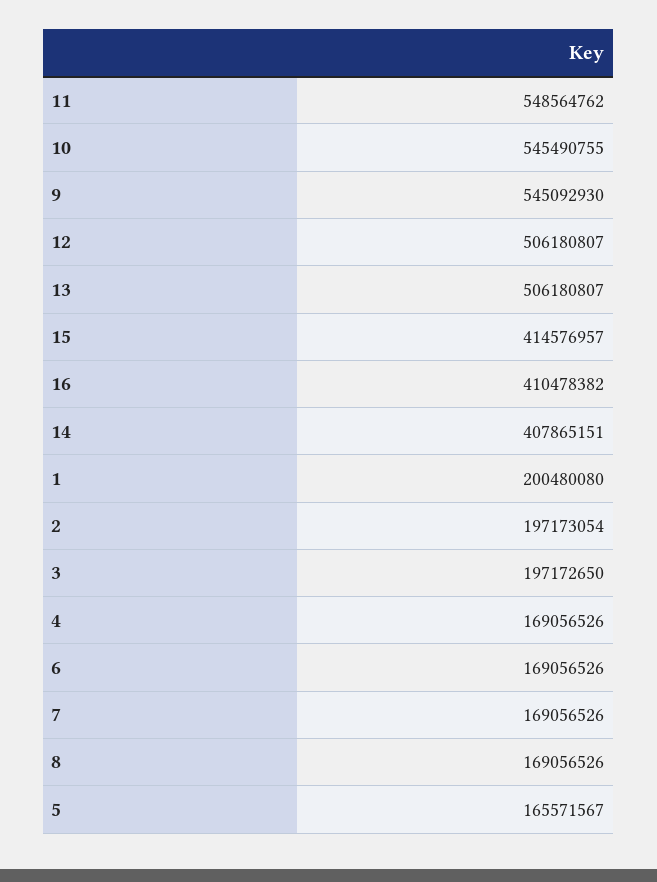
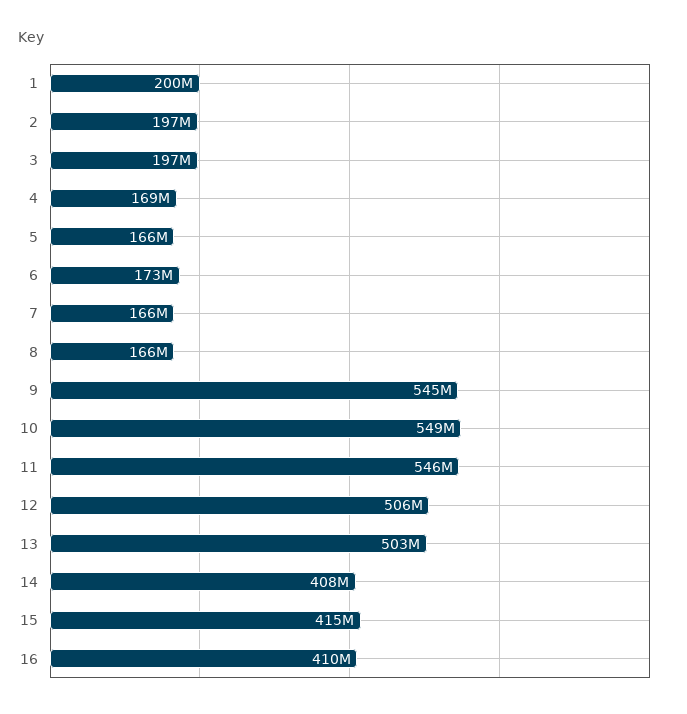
11: 548564762 -> 546000000
10: 545490755 -> 549000000
13: 506180807 -> 503000000
6: 169056526 -> 173000000
7: 169056526 -> 166000000
8: 169056526 -> 166000000

